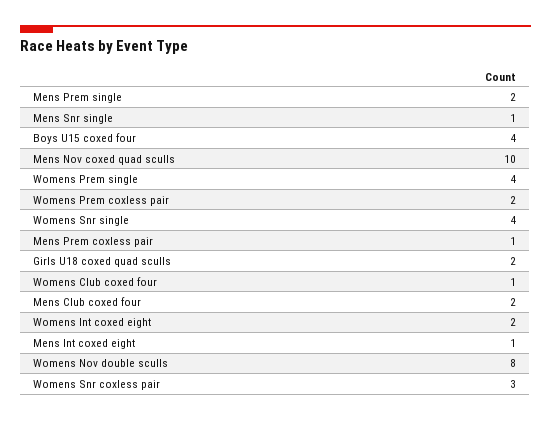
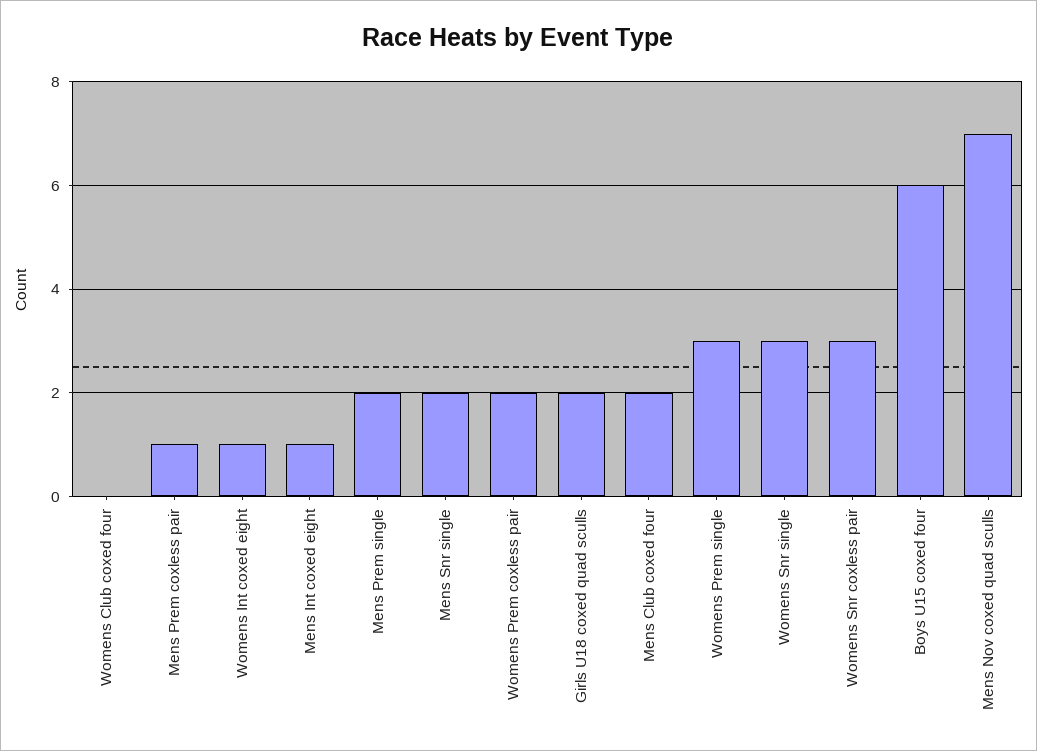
Mens Snr single: 1 -> 2
Boys U15 coxed four: 4 -> 6
Mens Nov coxed quad sculls: 10 -> 7
Womens Prem single: 4 -> 3
Womens Snr single: 4 -> 3
Womens Club coxed four: 1 -> 0
Womens Int coxed eight: 2 -> 1
Womens Nov double sculls: 8 -> none

